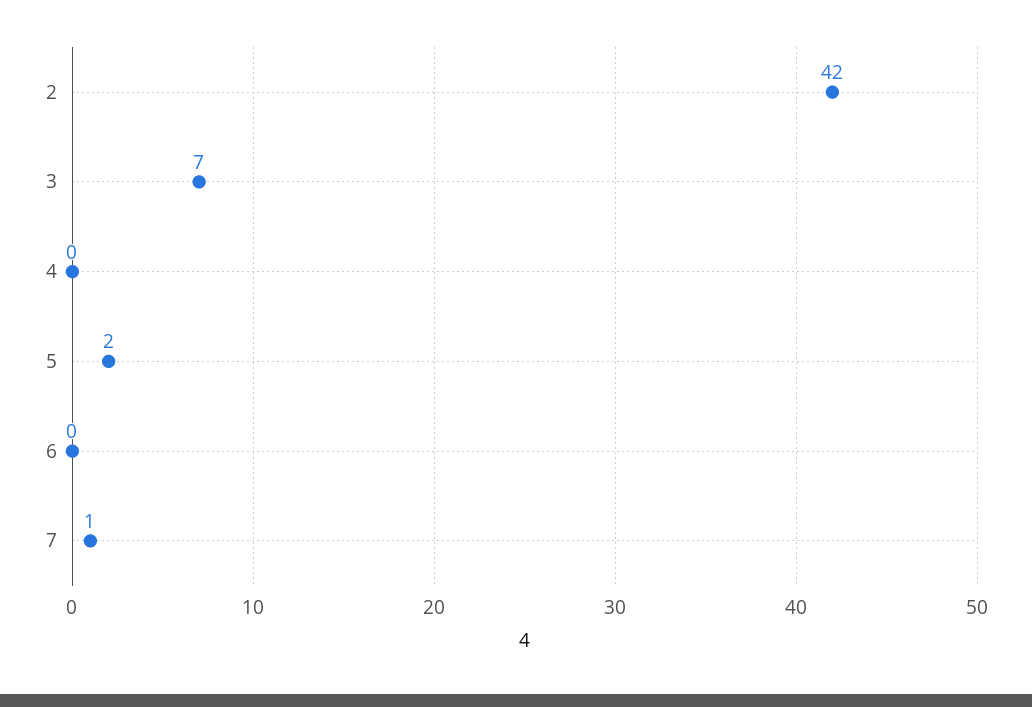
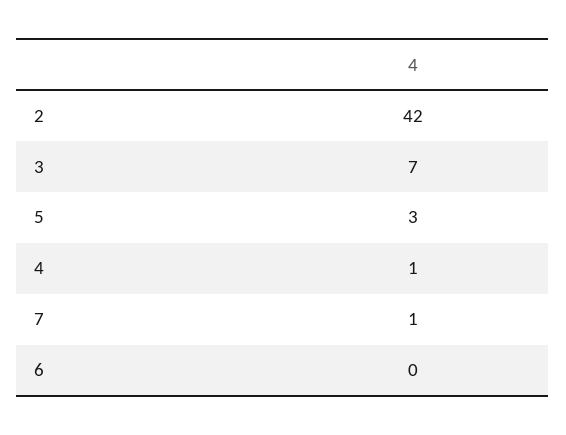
4: 0 -> 1
5: 2 -> 3

